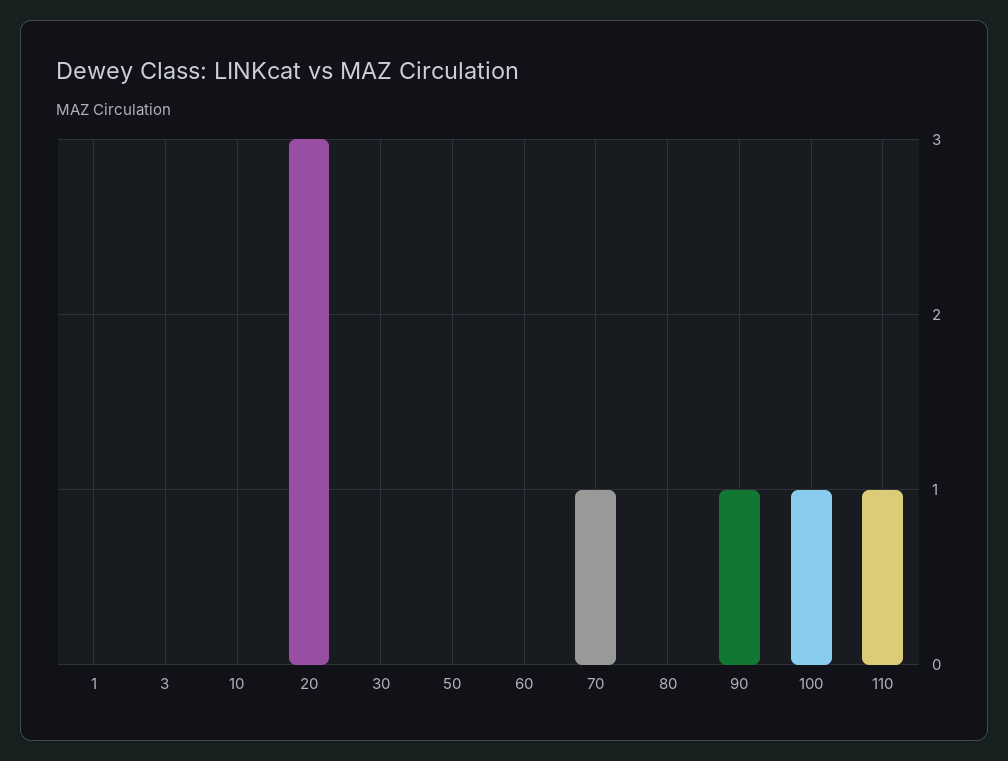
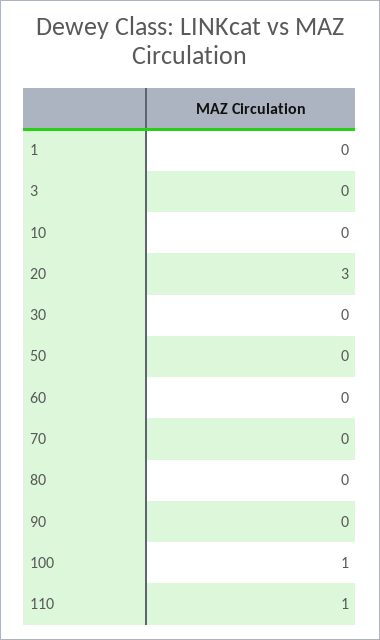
70: 1 -> 0
90: 1 -> 0

